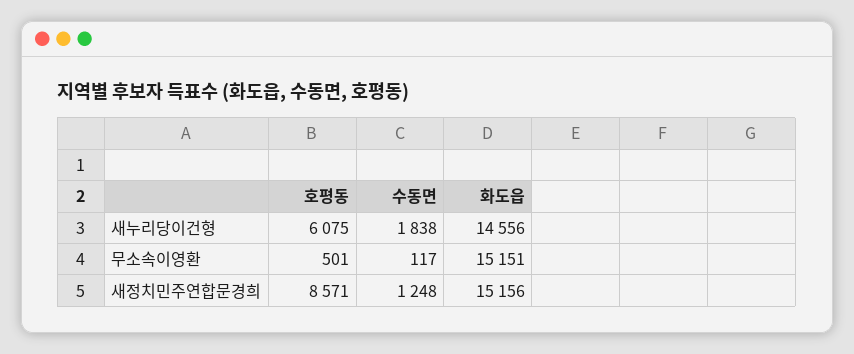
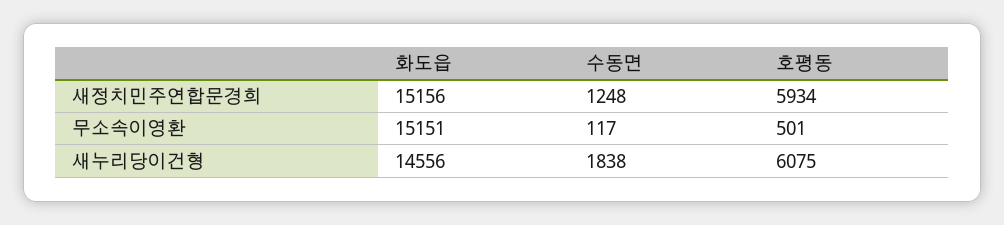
호평동, 새정치민주연합문경희: 8571 -> 5934

